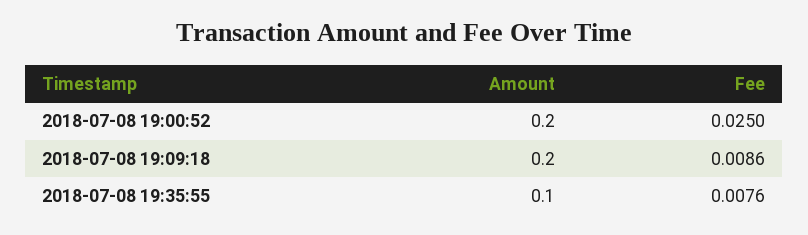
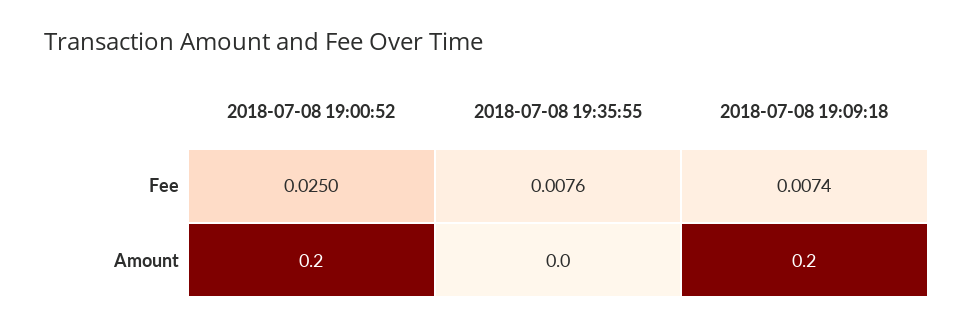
Fee, 2018-07-08 19:09:18: 0.0086 -> 0.0074
Amount, 2018-07-08 19:35:55: 0.1 -> 0

